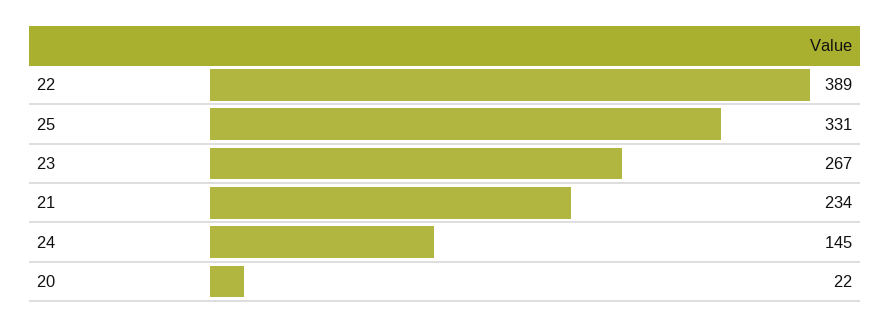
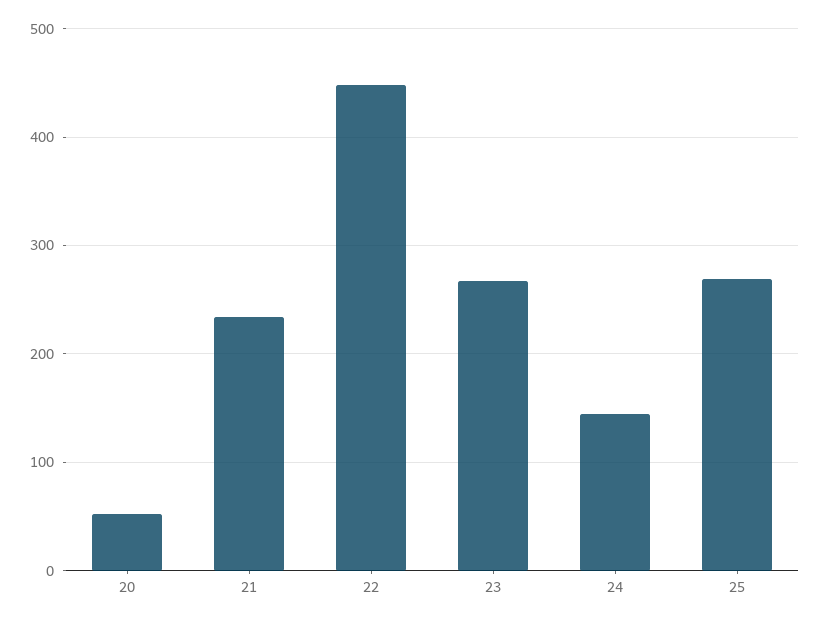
22: 389 -> 450
25: 331 -> 270
20: 22 -> 50

